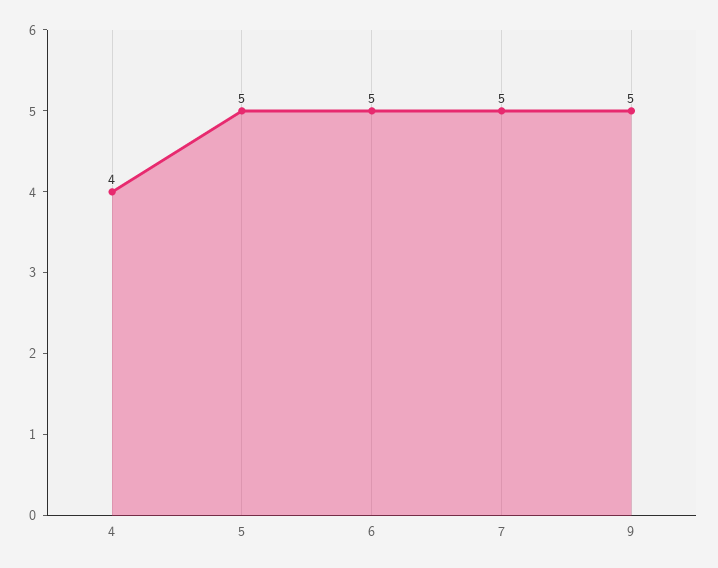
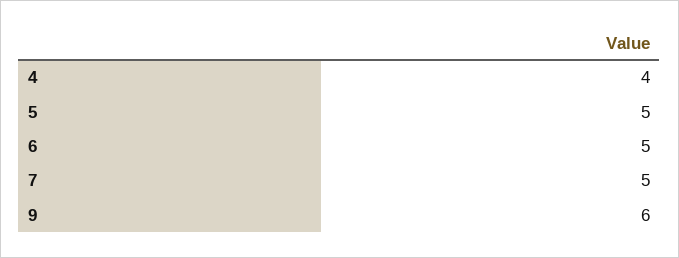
9: 5 -> 6

